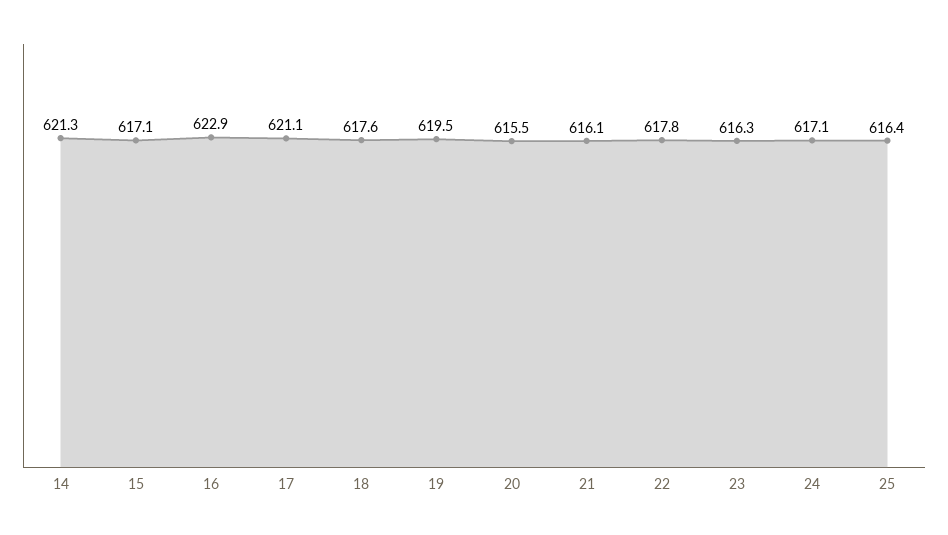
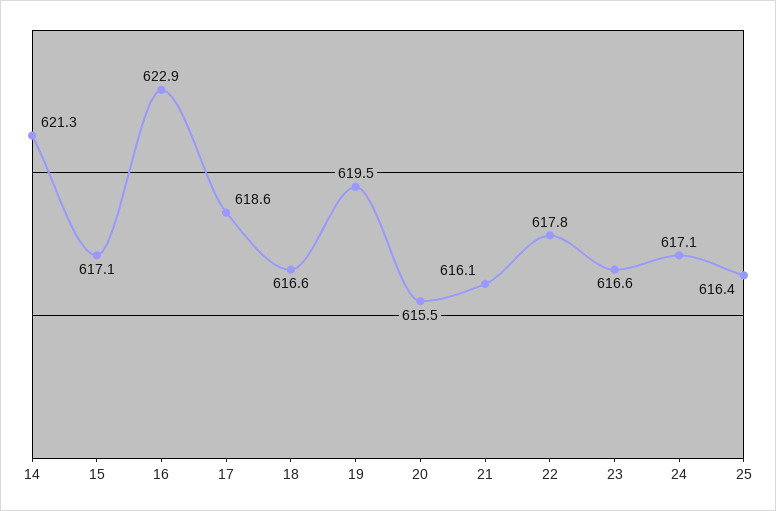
17: 621.1 -> 618.6
18: 617.6 -> 616.6
23: 616.3 -> 616.6

